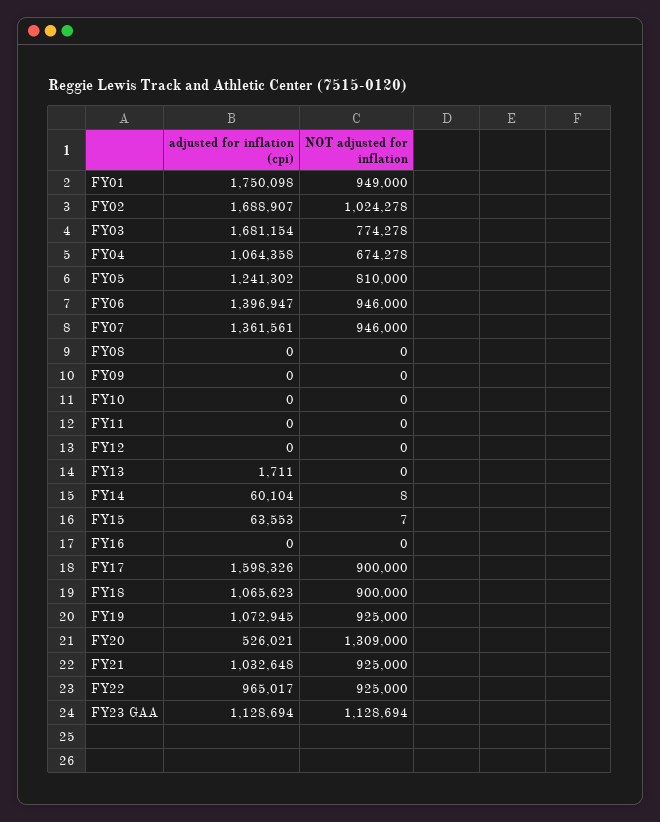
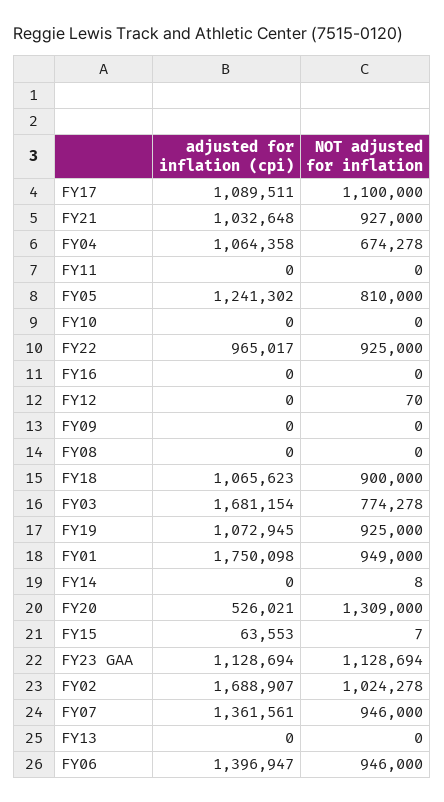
NOT adjusted for inflation, FY12: 0 -> 70
adjusted for inflation (cpi), FY13: 1711 -> 0
adjusted for inflation (cpi), FY14: 60104 -> 0
adjusted for inflation (cpi), FY17: 1598326 -> 1089511
NOT adjusted for inflation, FY17: 900000 -> 1100000
NOT adjusted for inflation, FY21: 925000 -> 927000

